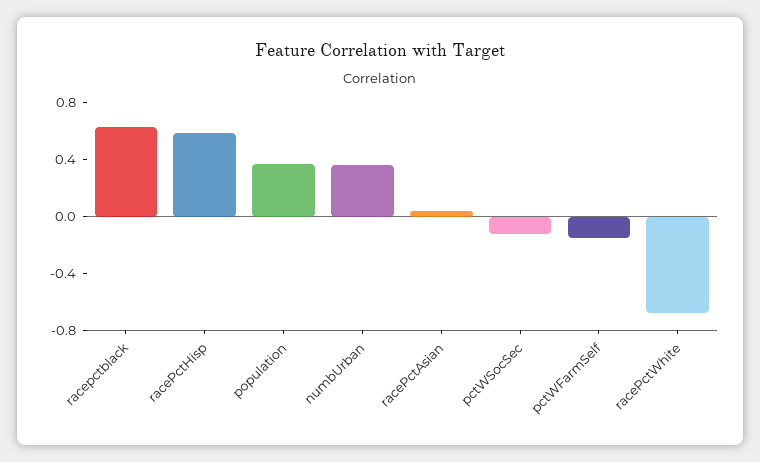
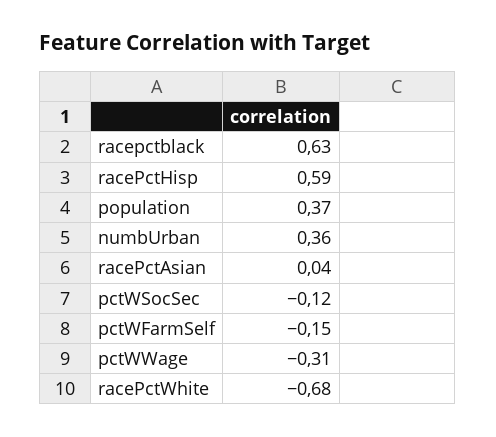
pctWWage: none -> -0.31

